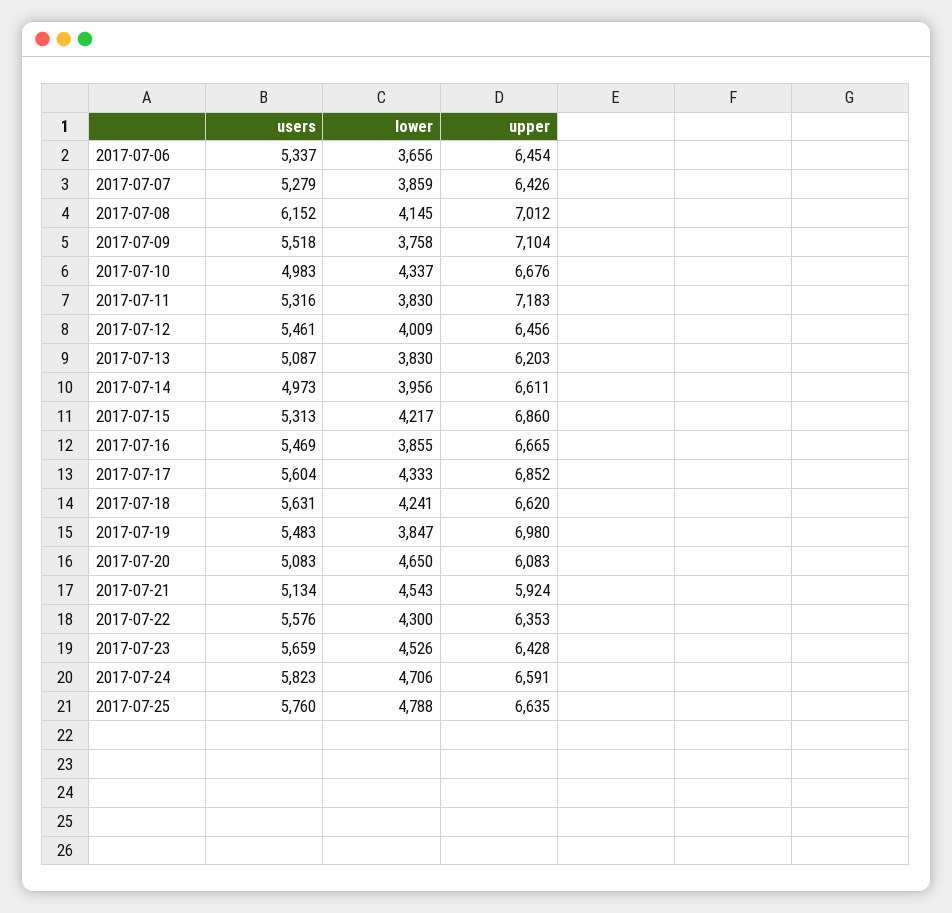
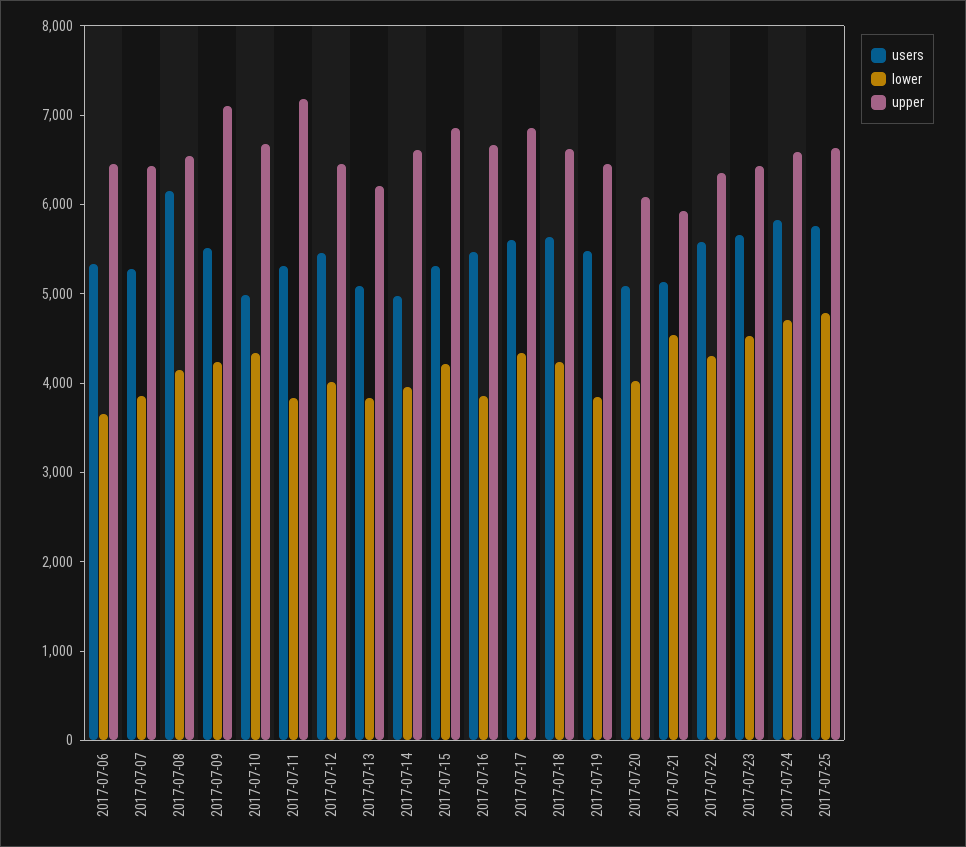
upper, 2017-07-08: 7012 -> 6600
lower, 2017-07-09: 3758 -> 4200
upper, 2017-07-19: 6980 -> 6400
lower, 2017-07-20: 4650 -> 4000

